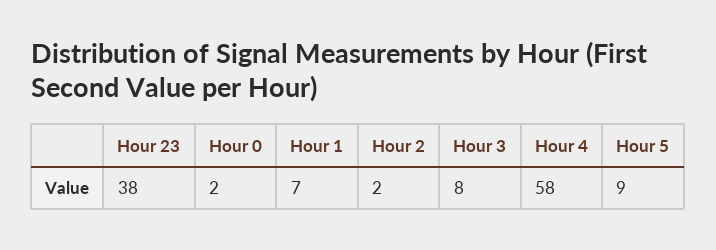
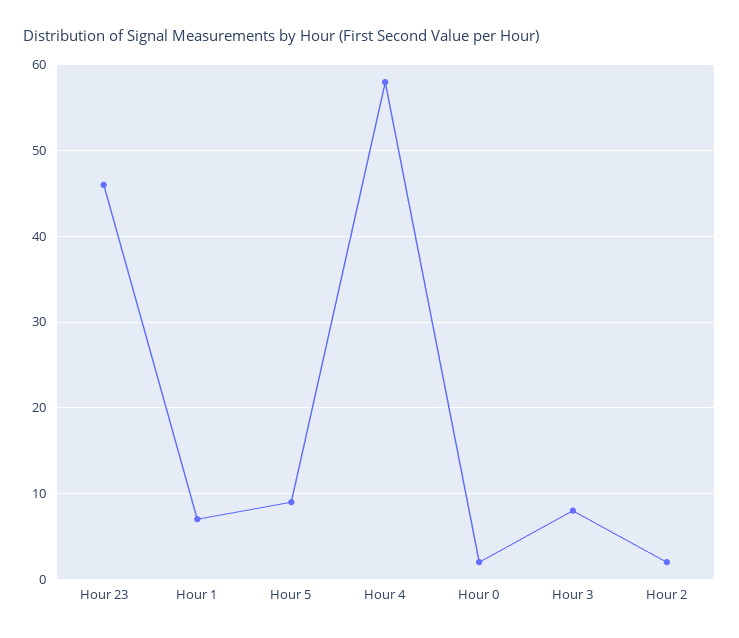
Hour 23: 38 -> 46

